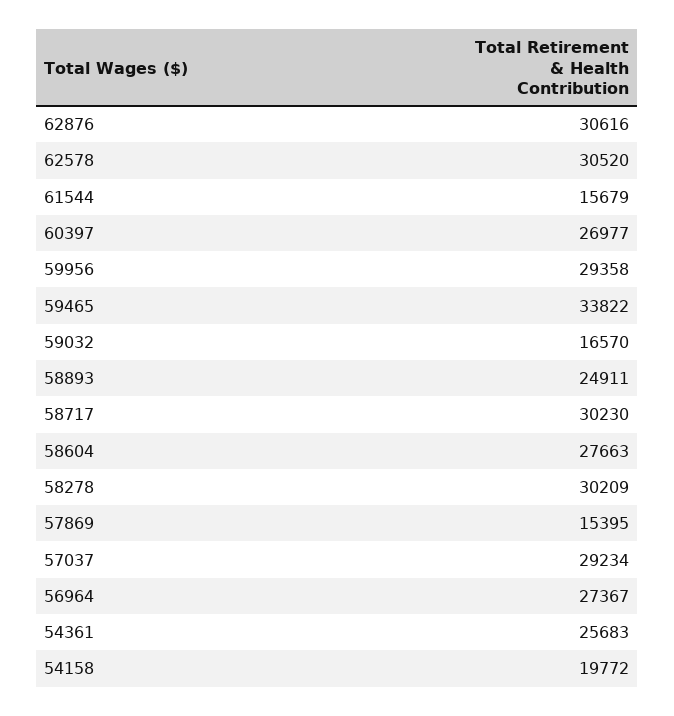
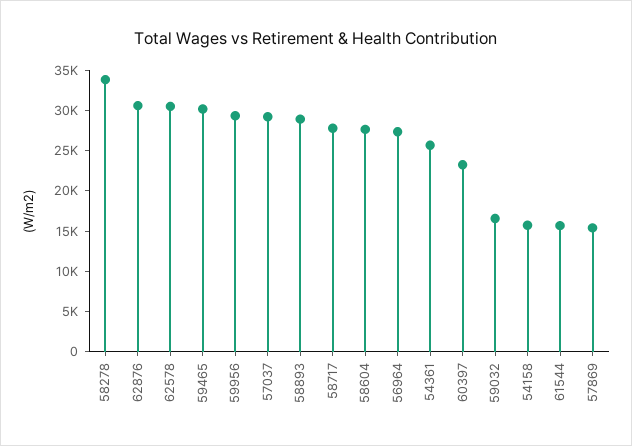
60397: 26977 -> 23000
59465: 33822 -> 30000
58893: 24911 -> 29000
58717: 30230 -> 28000
58278: 30209 -> 34000
54158: 19772 -> 16000

